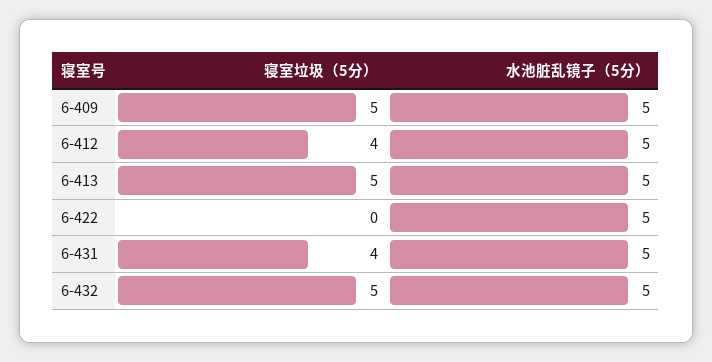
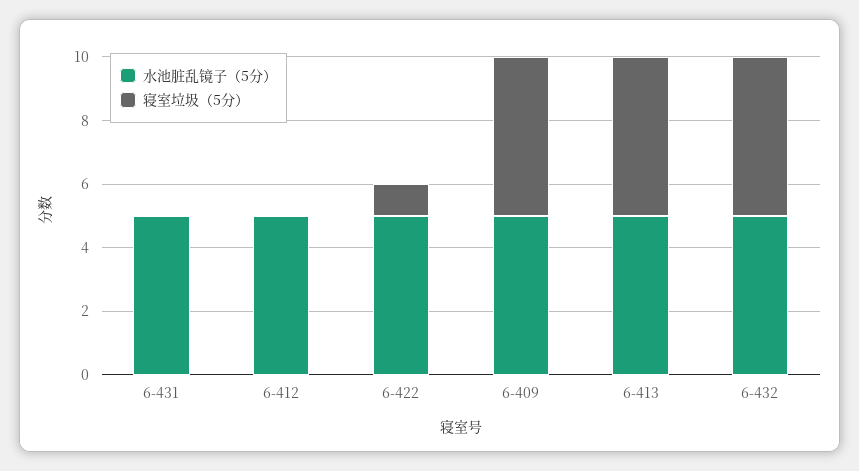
寝室垃圾（5分）, 6-412: 4 -> 0
寝室垃圾（5分）, 6-422: 0 -> 1
寝室垃圾（5分）, 6-431: 4 -> 0

